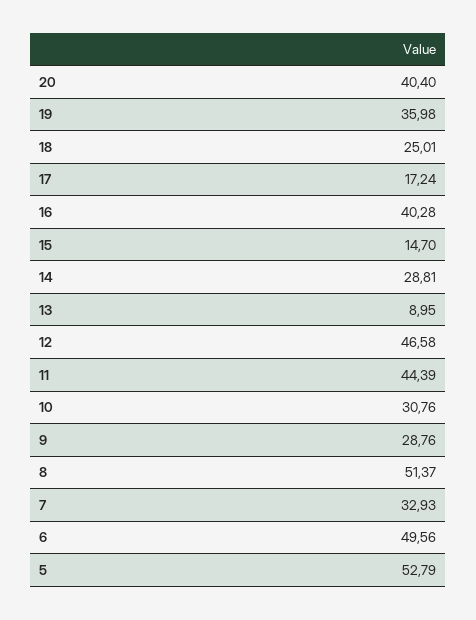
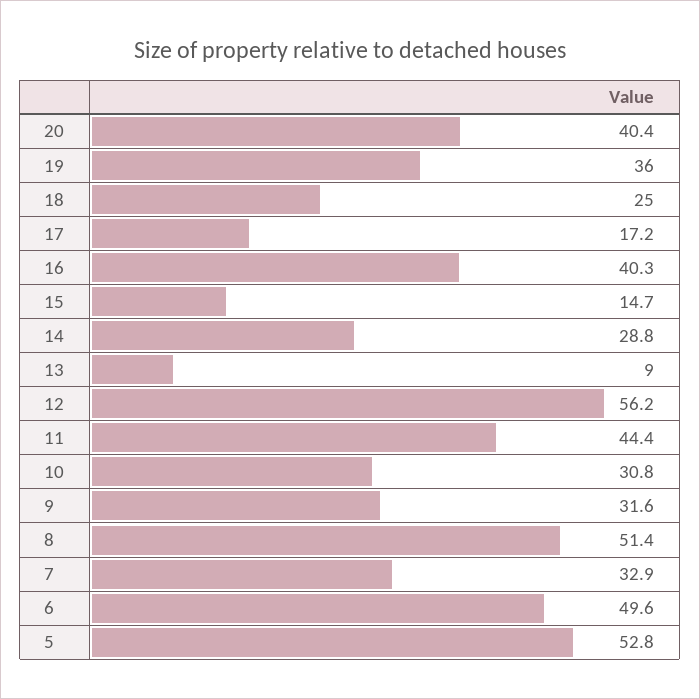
12: 46.58 -> 56.2
9: 28.76 -> 31.6

